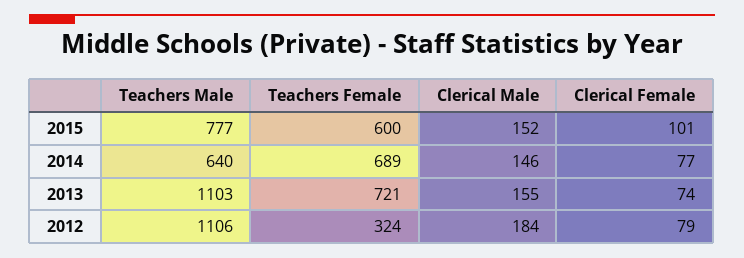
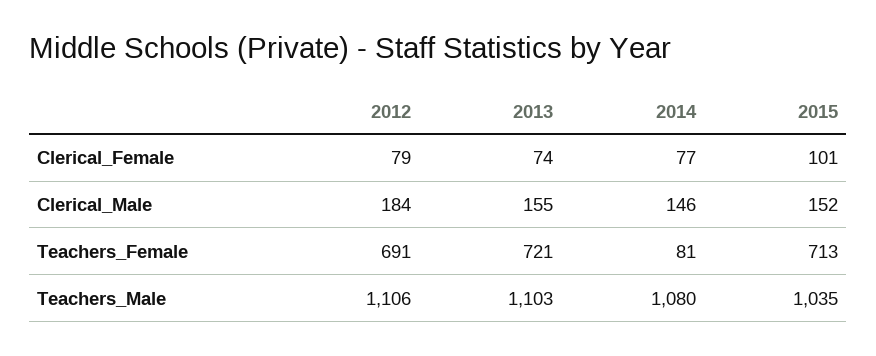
Teachers Male, 2015: 777 -> 1035
Teachers Female, 2015: 600 -> 713
Teachers Male, 2014: 640 -> 1080
Teachers Female, 2014: 689 -> 81
Teachers Female, 2012: 324 -> 691

